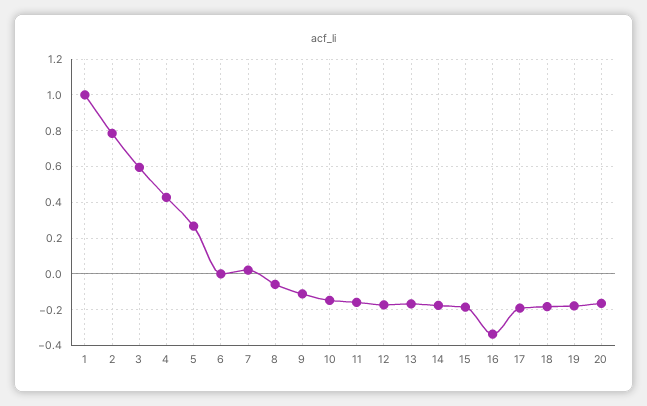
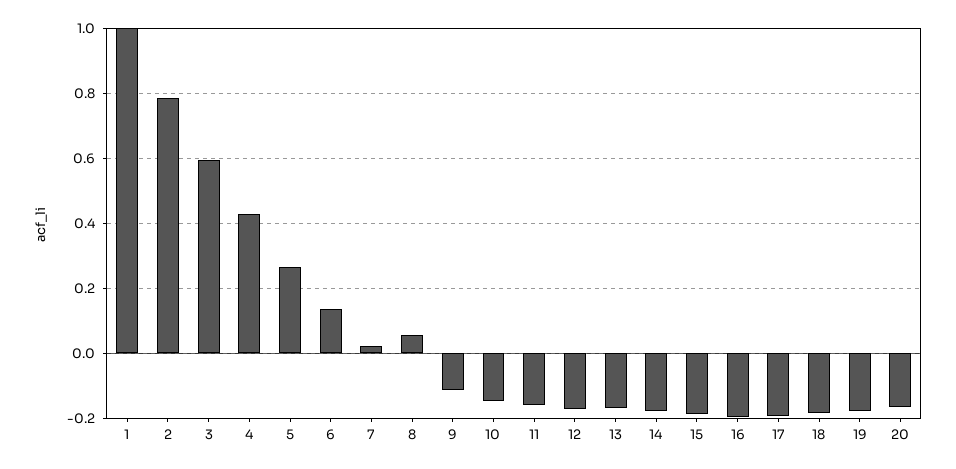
6: 0 -> 0.14
8: -0.05 -> 0.06
16: -0.35 -> -0.2

